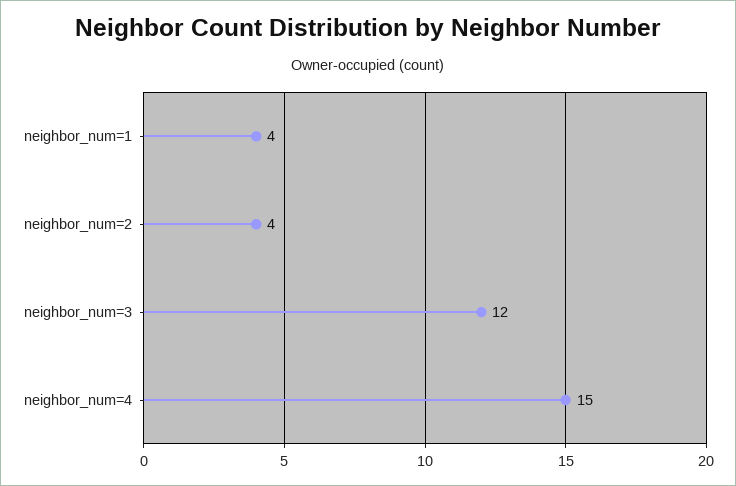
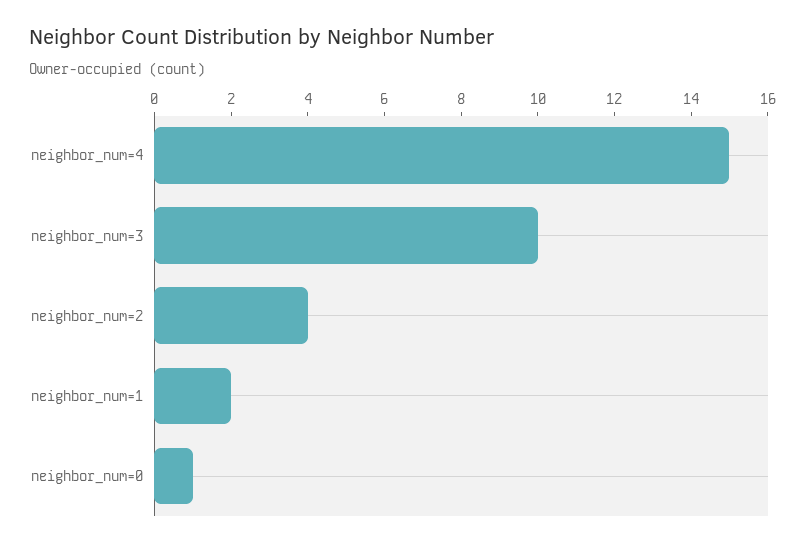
neighbor_num=1: 4 -> 2
neighbor_num=3: 12 -> 10
neighbor_num=0: none -> 1

